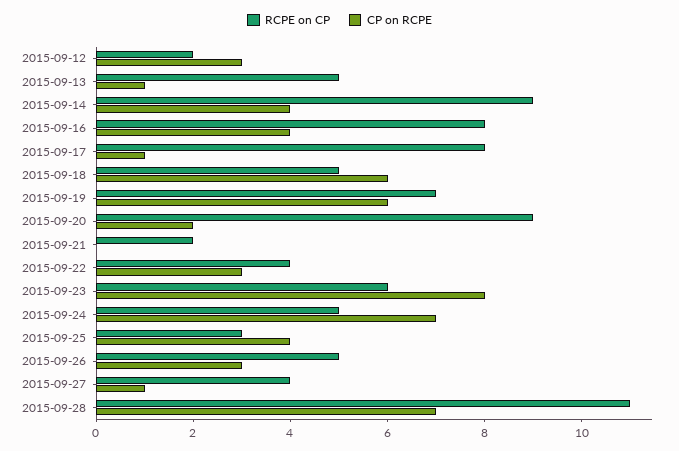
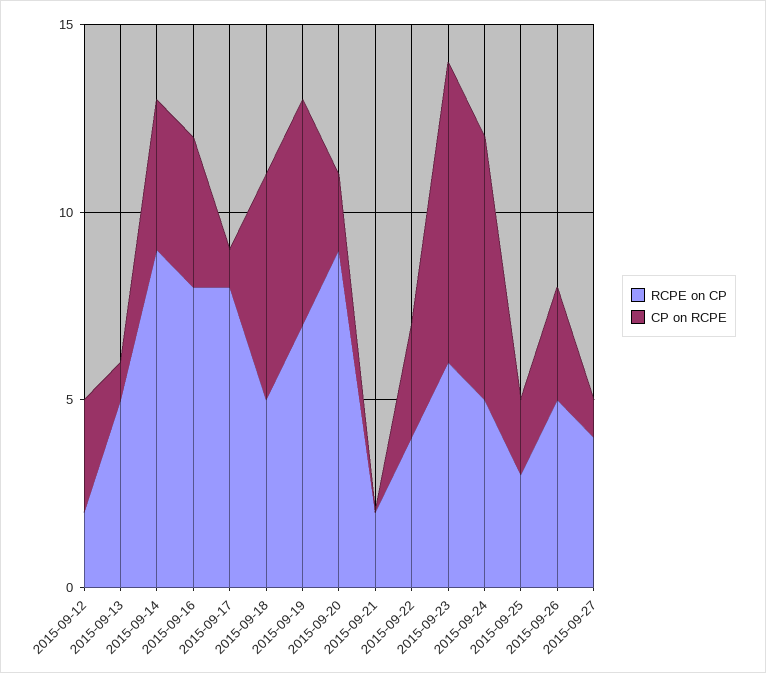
CP on RCPE, 2015-09-25: 4 -> 2
RCPE on CP, 2015-09-28: 11 -> none
CP on RCPE, 2015-09-28: 7 -> none

